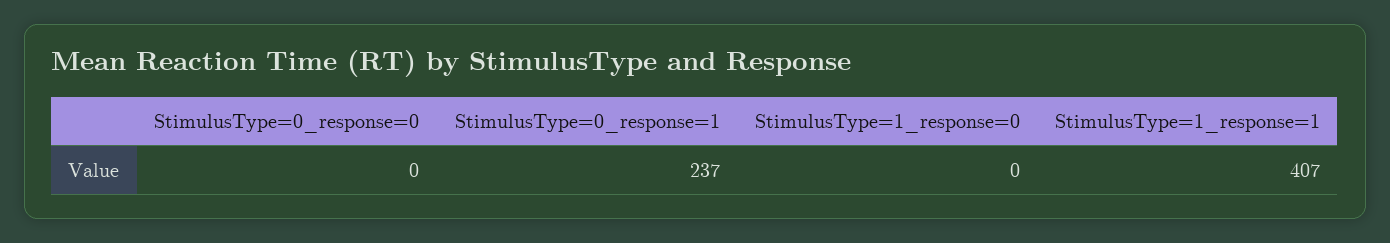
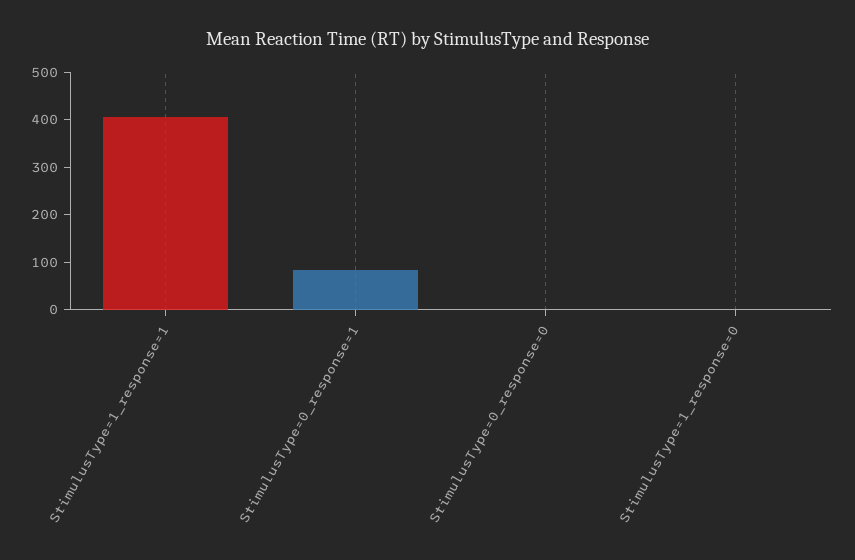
StimulusType=0_response=1: 237 -> 80

